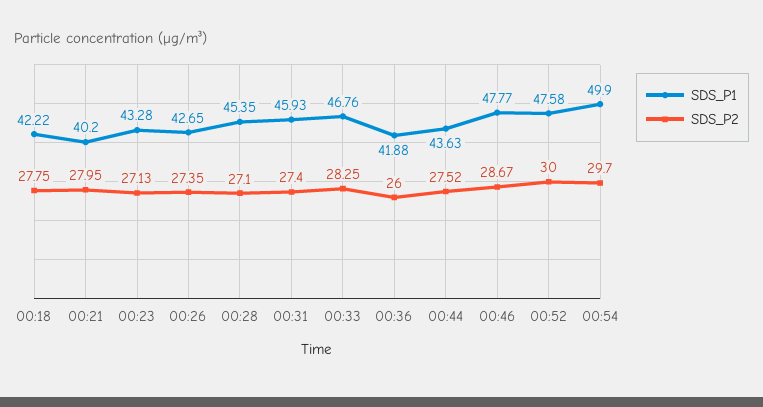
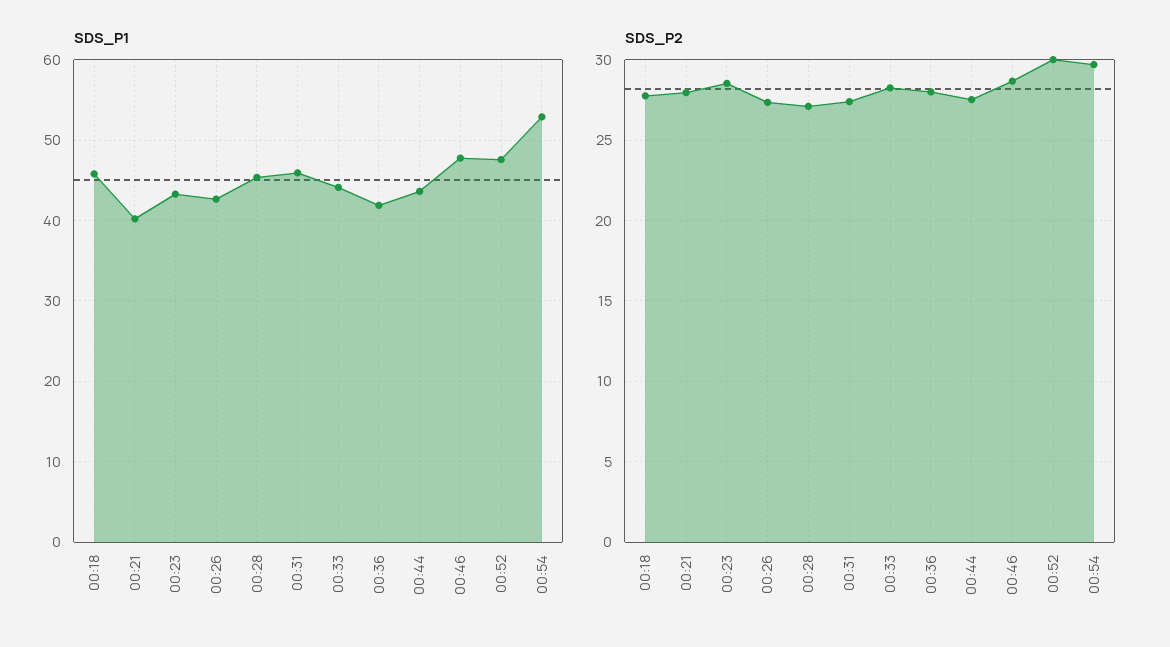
SDS_P1, 00:18: 42.22 -> 46
SDS_P2, 00:23: 27.13 -> 28.5
SDS_P1, 00:33: 46.76 -> 44
SDS_P2, 00:36: 26 -> 28
SDS_P1, 00:54: 49.9 -> 53

